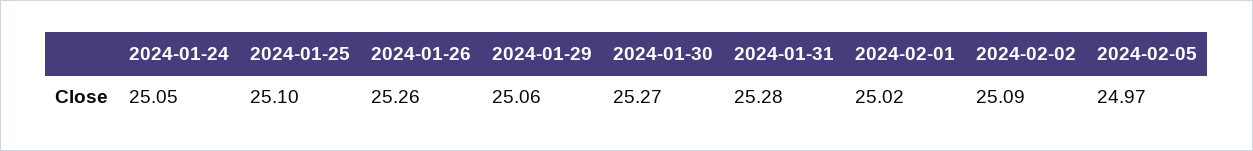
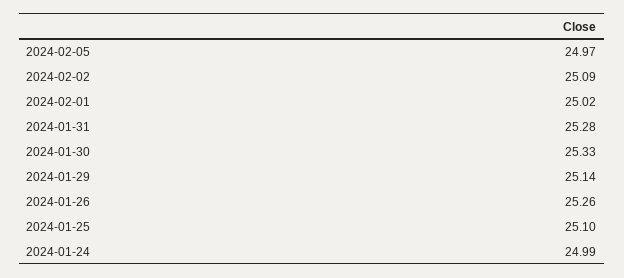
2024-01-24: 25.05 -> 24.99
2024-01-29: 25.06 -> 25.14
2024-01-30: 25.27 -> 25.33

